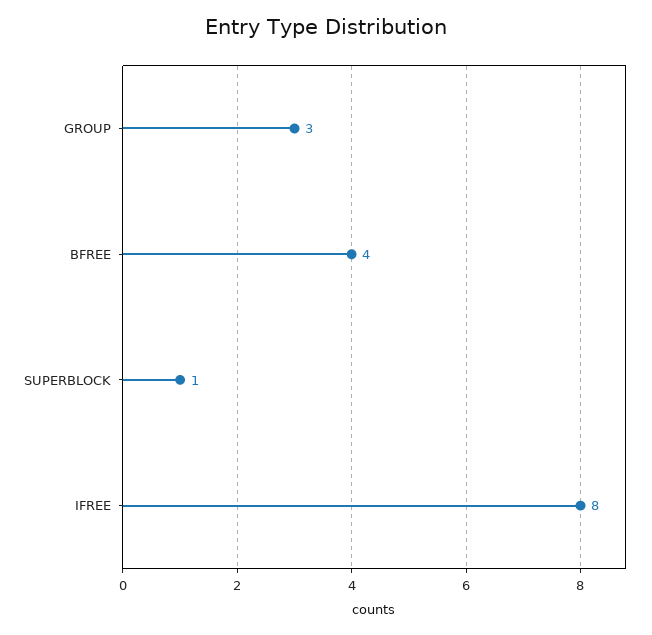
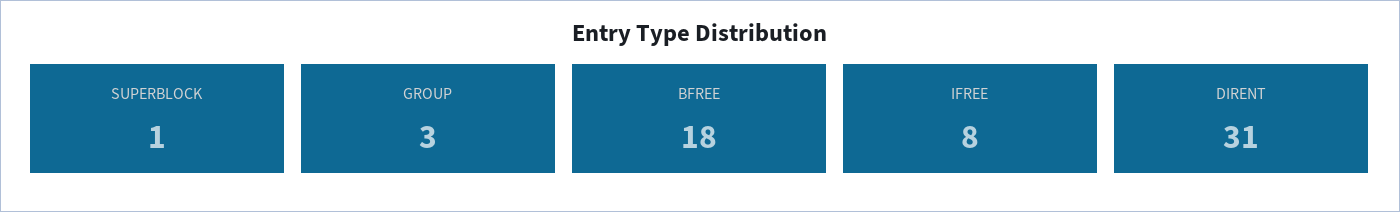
BFREE: 4 -> 18
DIRENT: none -> 31

